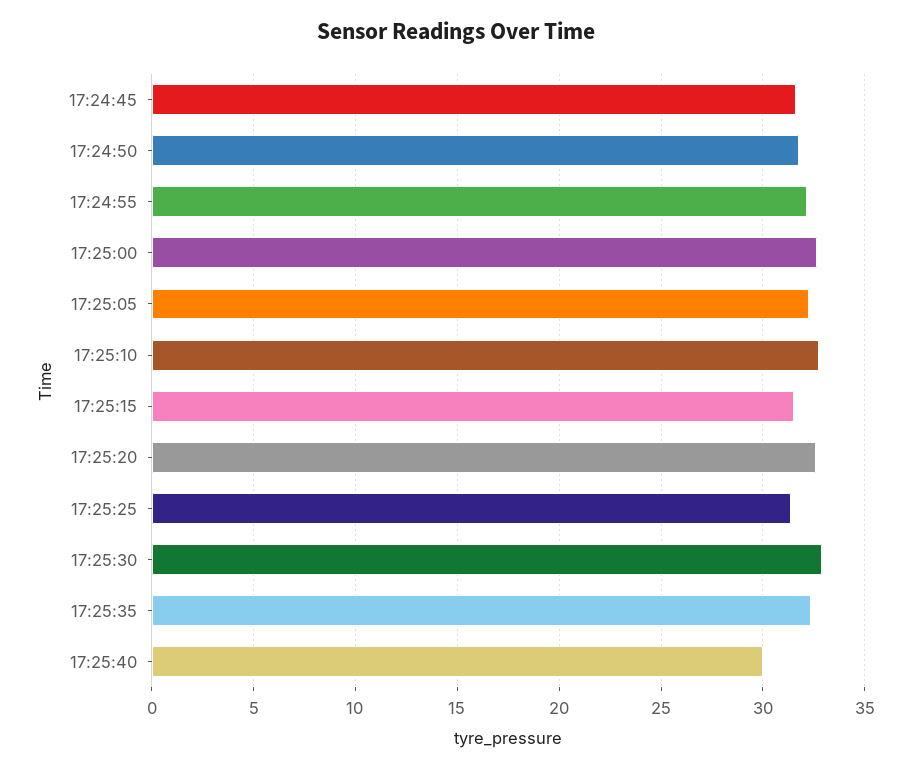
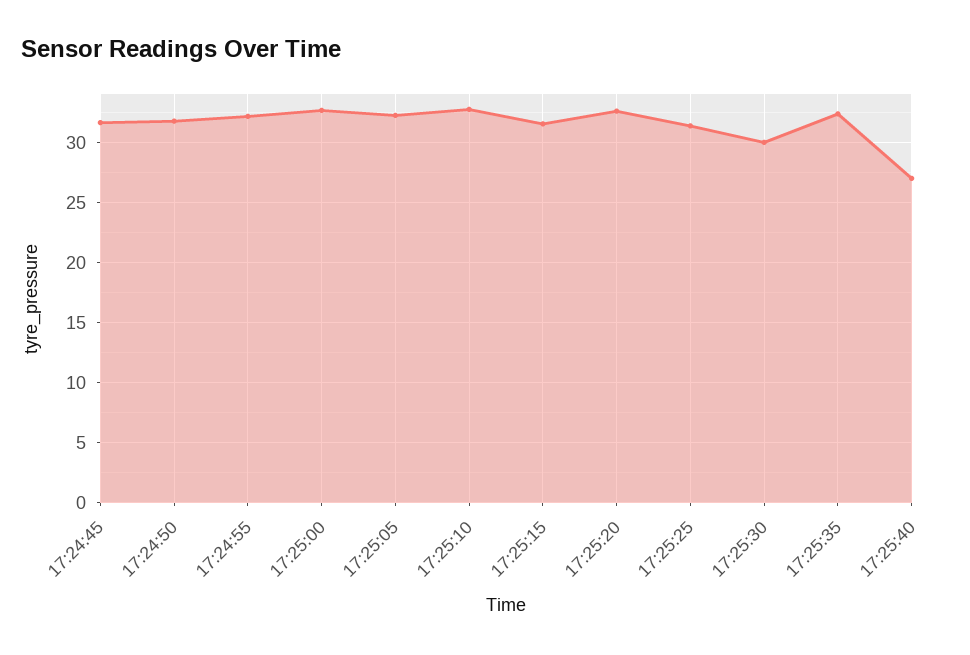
17:25:30: 33 -> 30
17:25:40: 30 -> 27

